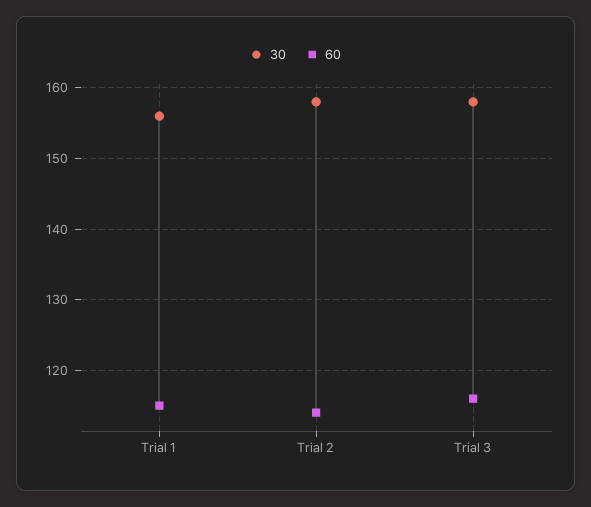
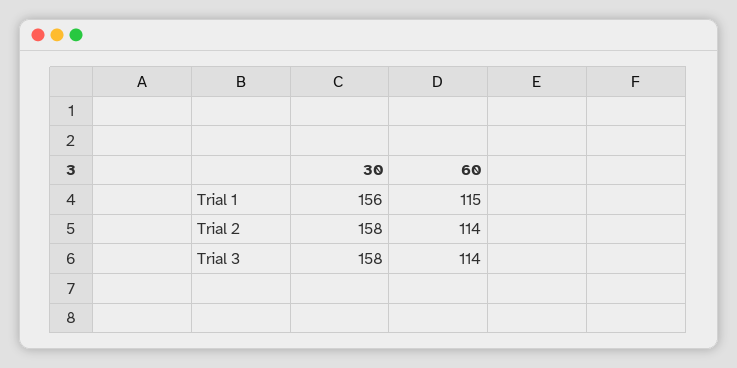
60, Trial 3: 116 -> 114

